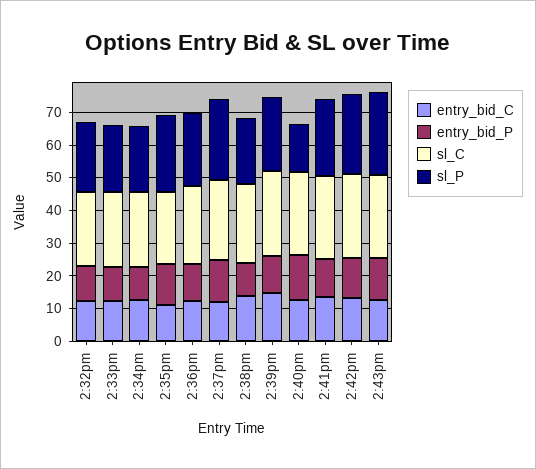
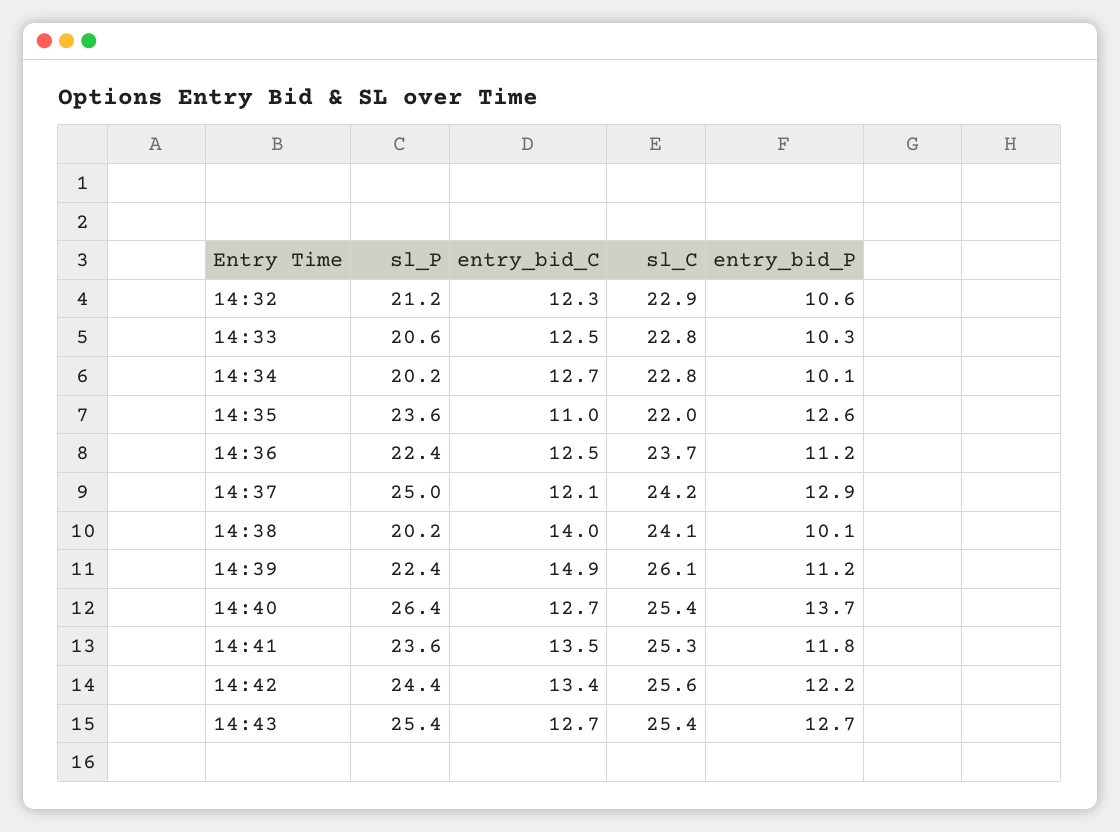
sl_P, 2:40pm: 15 -> 26.4

